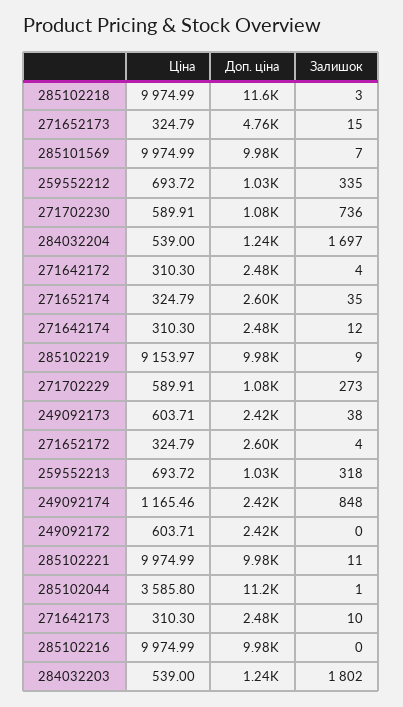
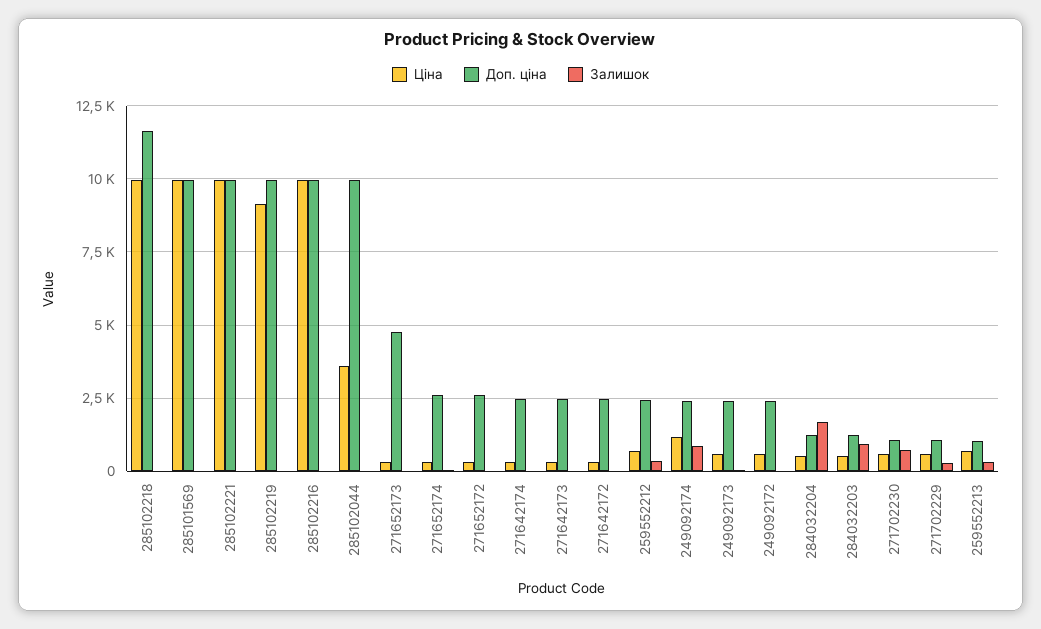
Доп. ціна, 259552212: 1030 -> 2500
Доп. ціна, 285102044: 11200 -> 10000
Залишок, 284032203: 1802 -> 1000

